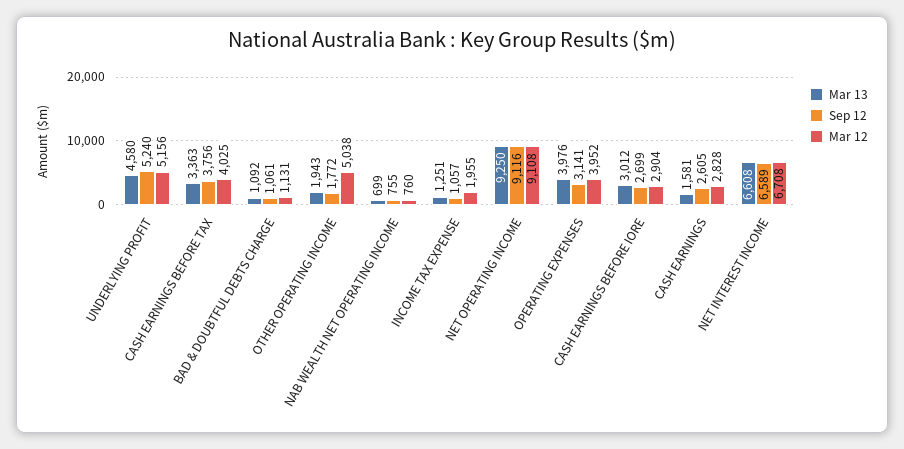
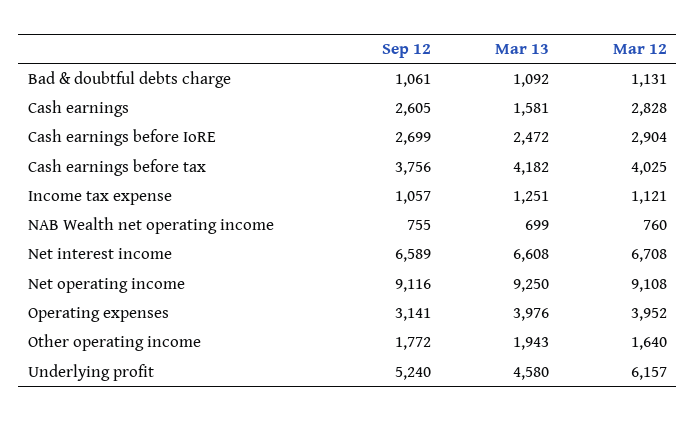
Mar 12, UNDERLYING PROFIT: 5156 -> 6157
Mar 13, CASH EARNINGS BEFORE TAX: 3363 -> 4182
Mar 12, OTHER OPERATING INCOME: 5038 -> 1640
Mar 12, INCOME TAX EXPENSE: 1955 -> 1121
Mar 13, CASH EARNINGS BEFORE IORE: 3012 -> 2472

